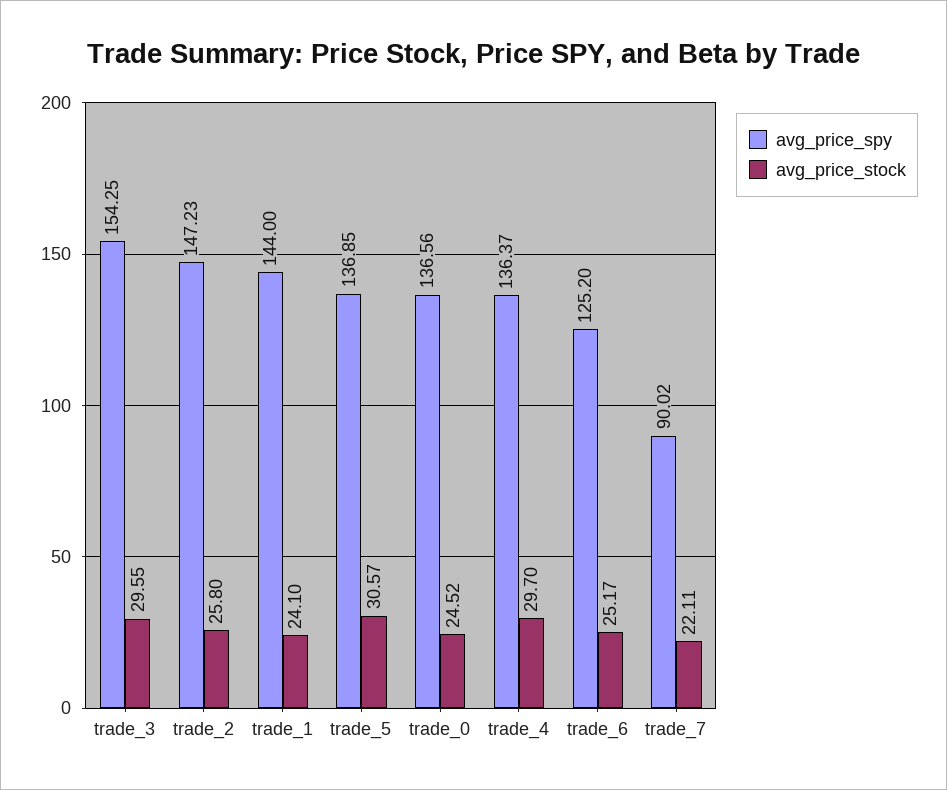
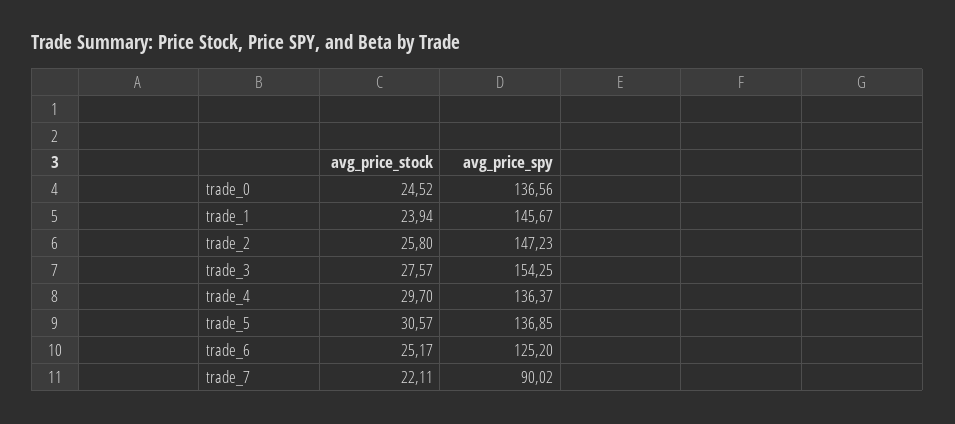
avg_price_stock, trade_3: 29.55 -> 27.57
avg_price_spy, trade_1: 144 -> 145.67
avg_price_stock, trade_1: 24.1 -> 23.94

